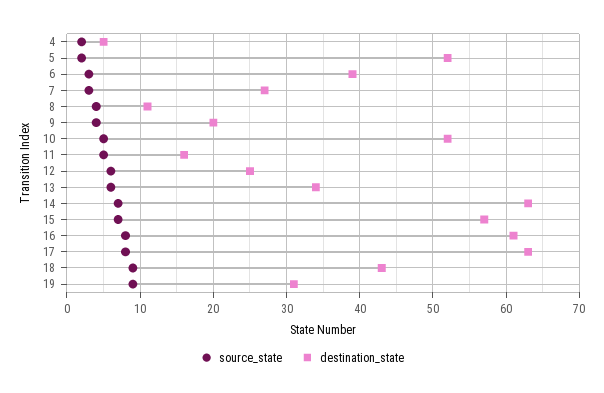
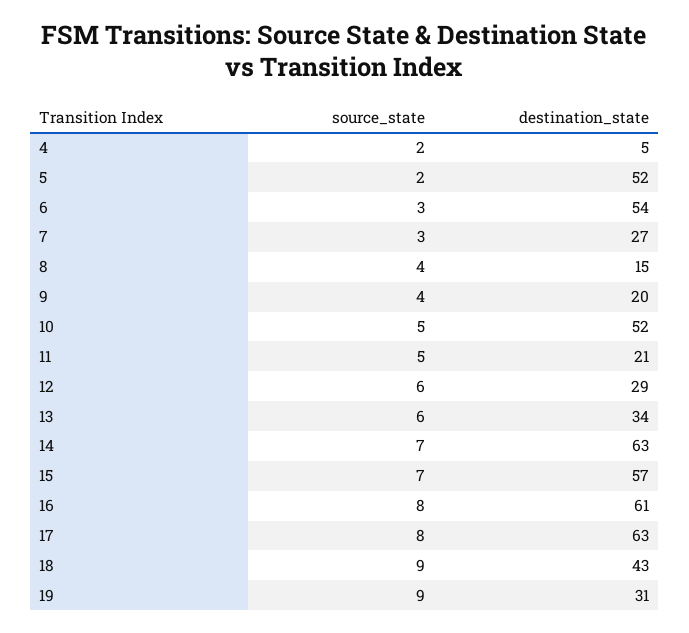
destination_state, 6: 39 -> 54
destination_state, 8: 11 -> 15
destination_state, 11: 16 -> 21
destination_state, 12: 25 -> 29

